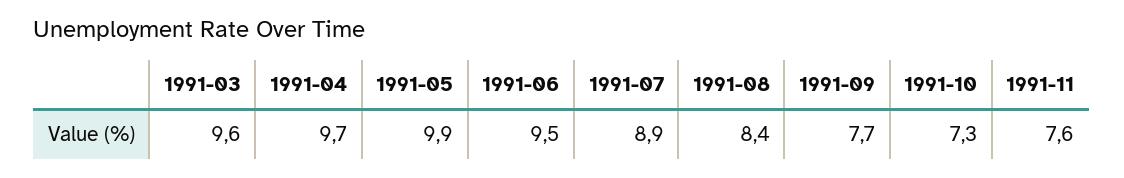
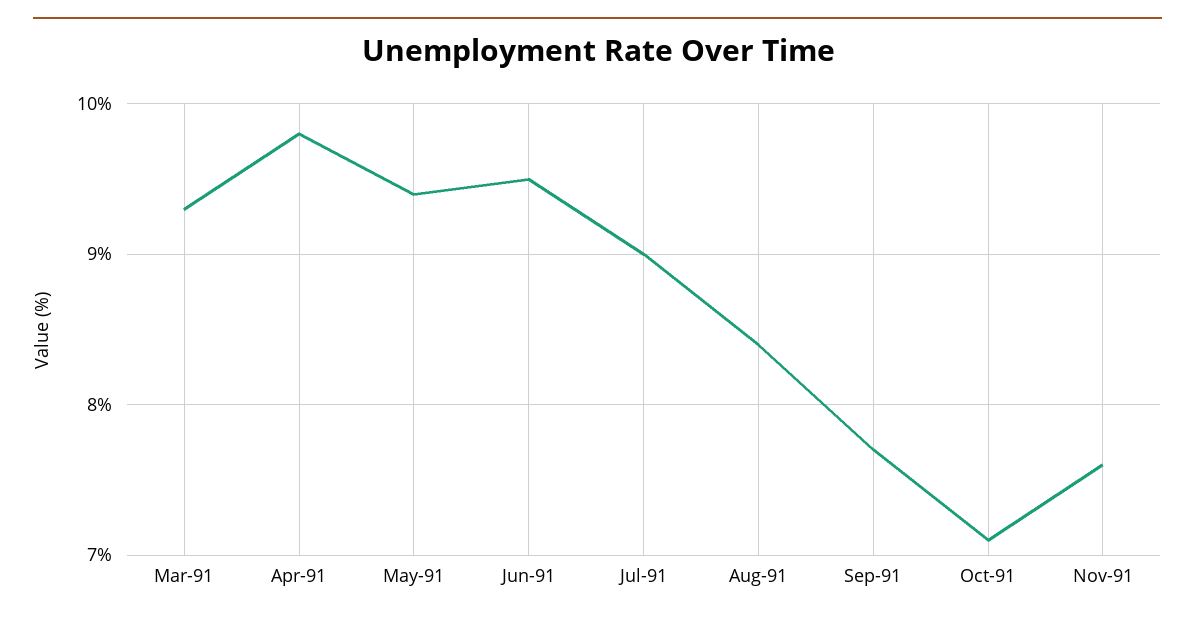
1991-03: 9.6 -> 9.3
1991-04: 9.7 -> 9.8
1991-05: 9.9 -> 9.4
1991-07: 8.9 -> 9
1991-10: 7.3 -> 7.1

